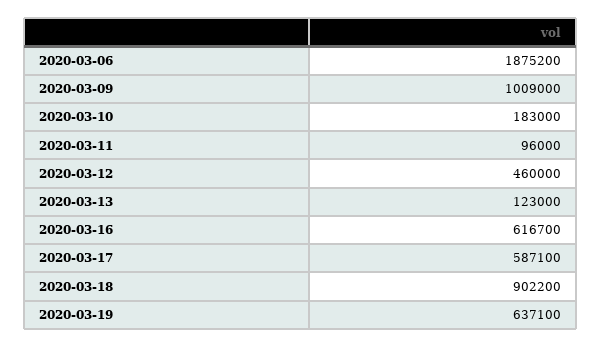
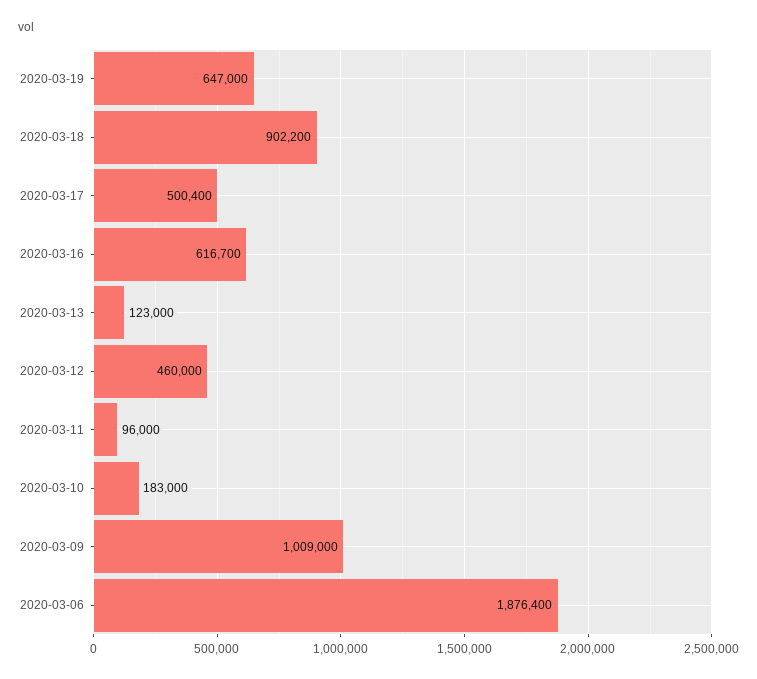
2020-03-06: 1875200 -> 1876400
2020-03-17: 587100 -> 500400
2020-03-19: 637100 -> 647000

